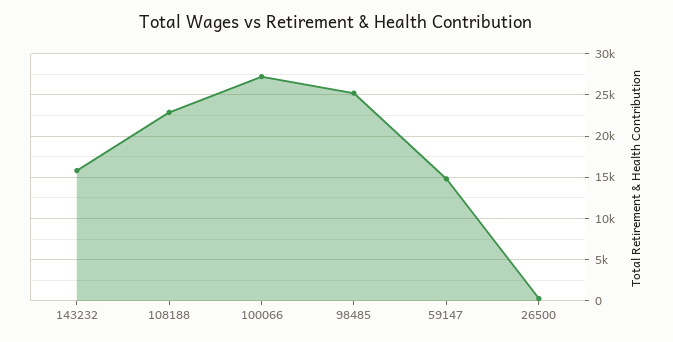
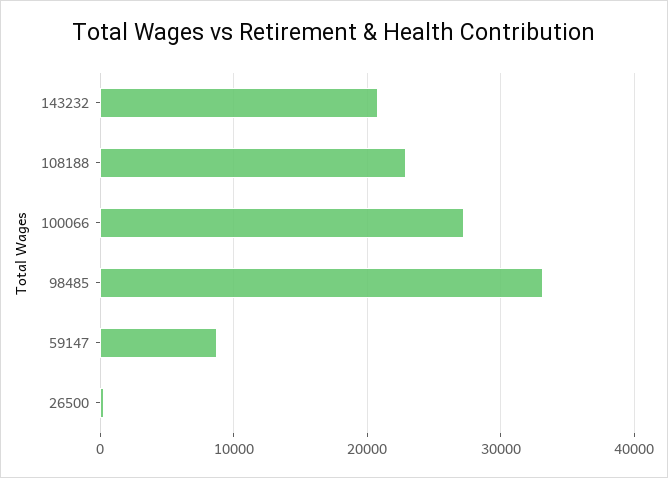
143232: 16000 -> 21000
98485: 25000 -> 33000
59147: 15000 -> 9000

